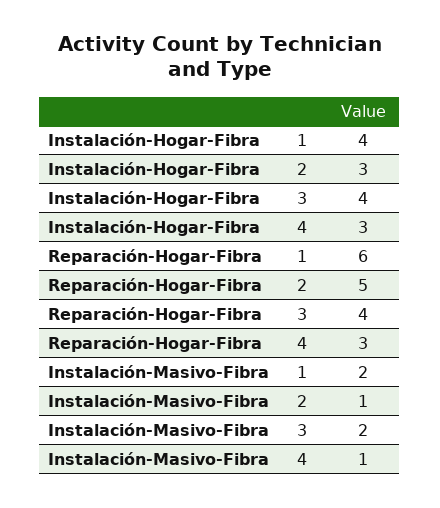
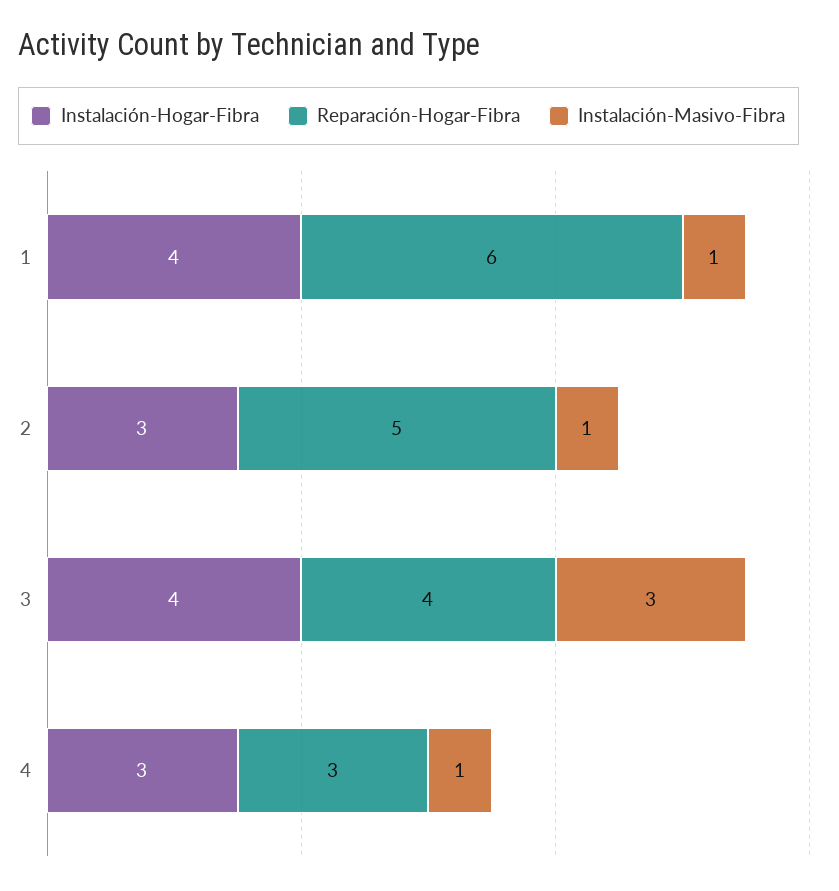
Instalación-Masivo-Fibra, 1: 2 -> 1
Instalación-Masivo-Fibra, 3: 2 -> 3

